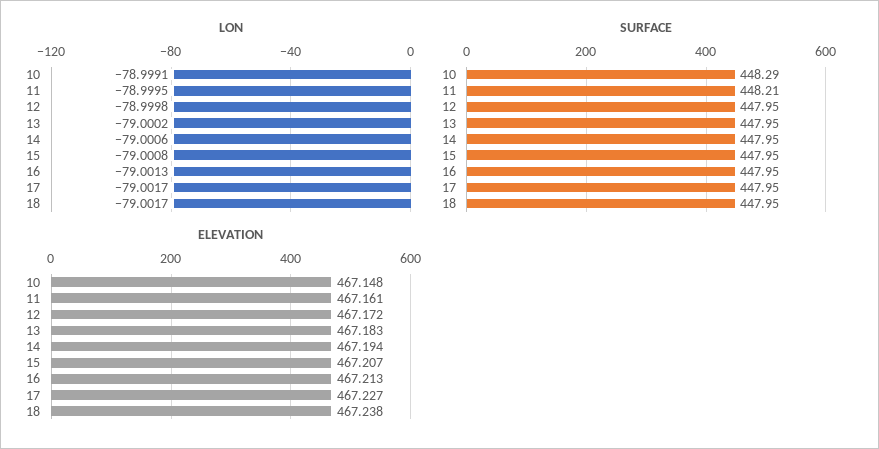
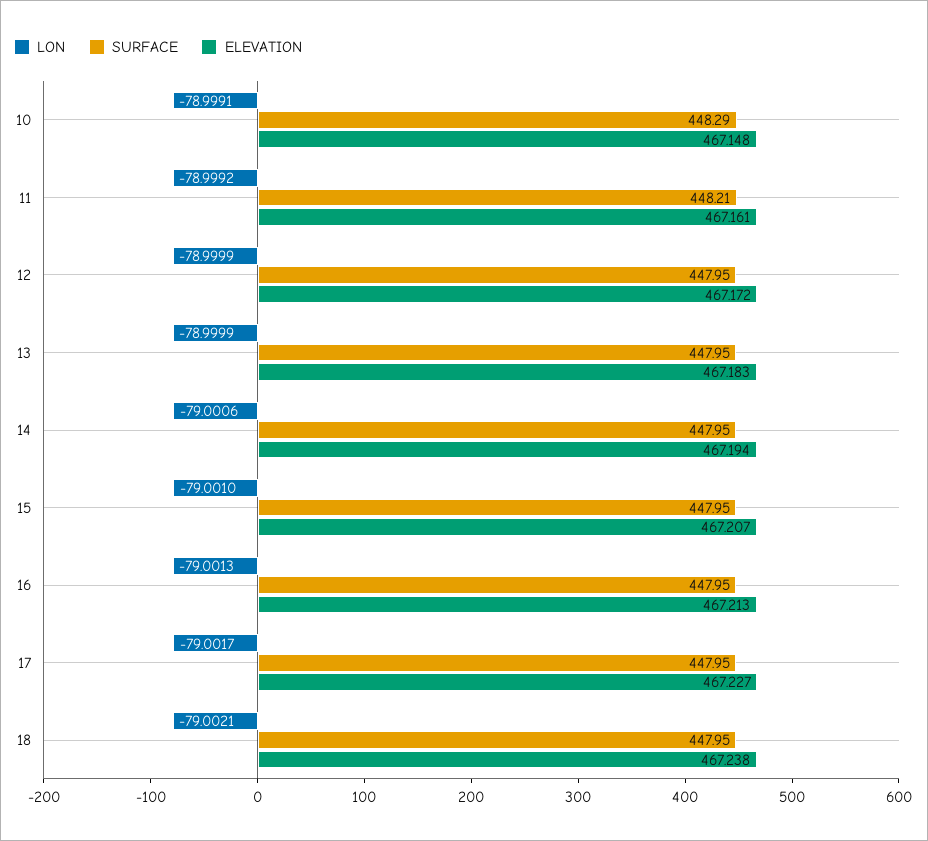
LON, 11: -78.9995 -> -78.9992
LON, 12: -78.9998 -> -78.9999
LON, 13: -79.0002 -> -78.9999
LON, 15: -79.0008 -> -79.001
LON, 18: -79.0017 -> -79.0021

